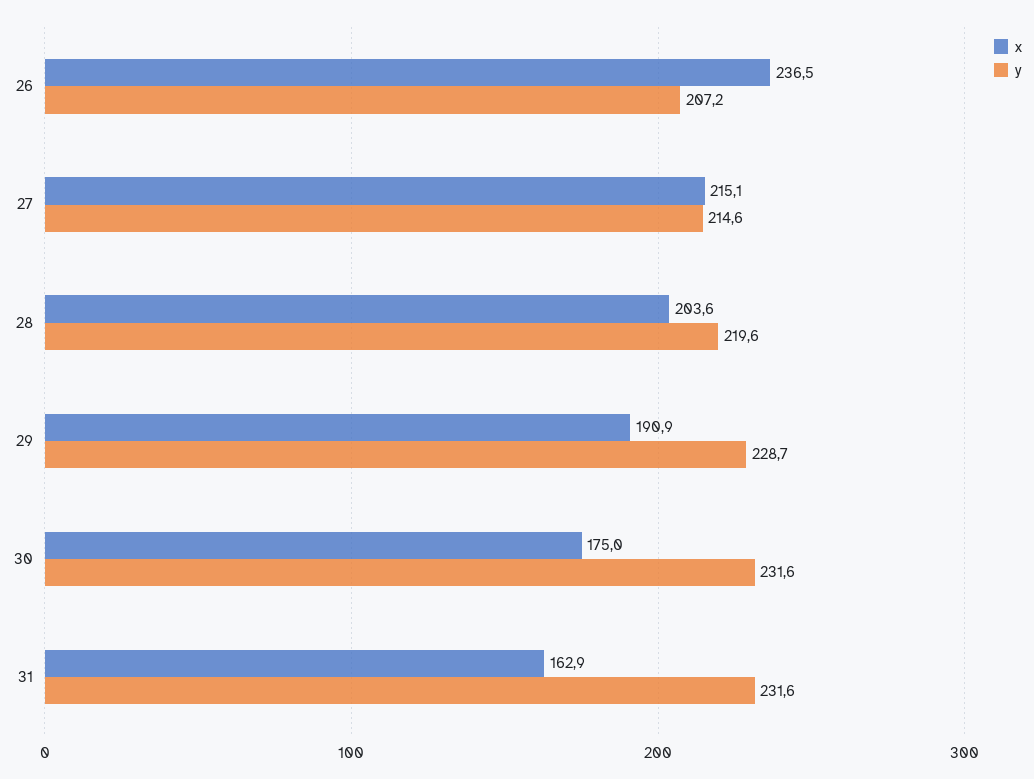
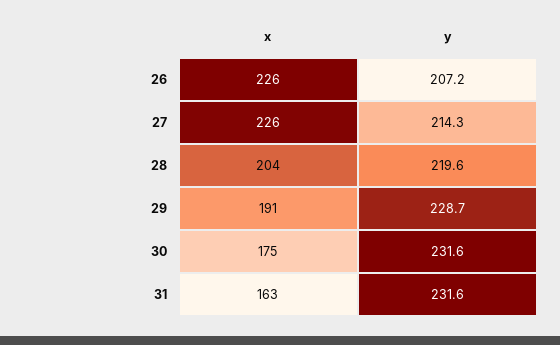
x, 26: 236.5 -> 226
x, 27: 215.1 -> 226
y, 27: 214.6 -> 214.3

